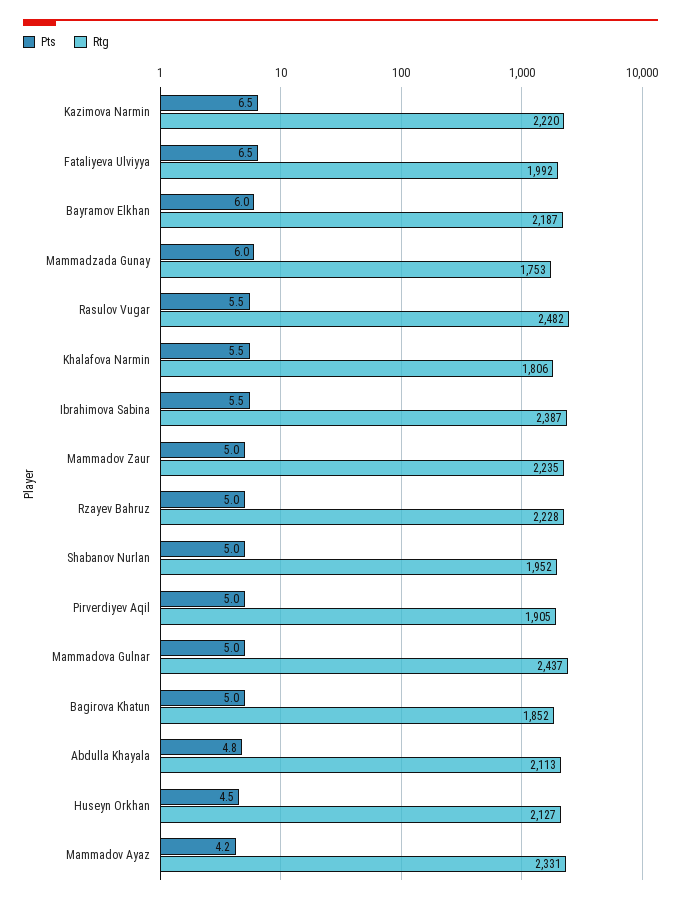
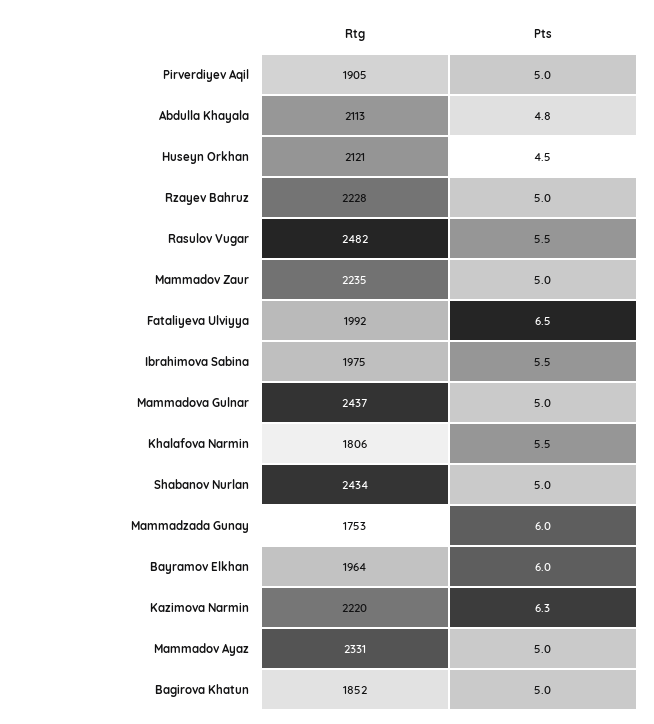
Pts, Kazimova Narmin: 6.5 -> 6.3
Rtg, Bayramov Elkhan: 2187 -> 1964
Rtg, Ibrahimova Sabina: 2387 -> 1975
Rtg, Shabanov Nurlan: 1952 -> 2434
Rtg, Huseyn Orkhan: 2127 -> 2121
Pts, Mammadov Ayaz: 4.2 -> 5

